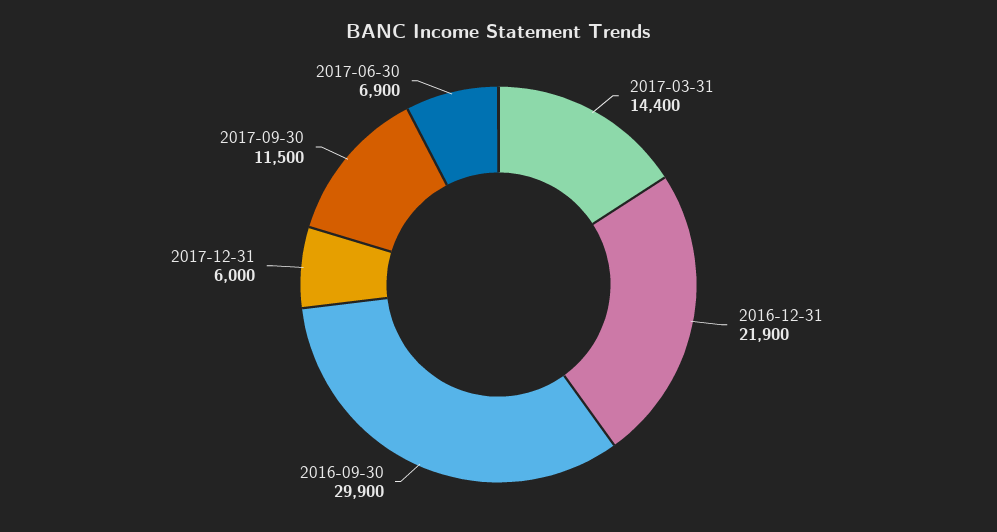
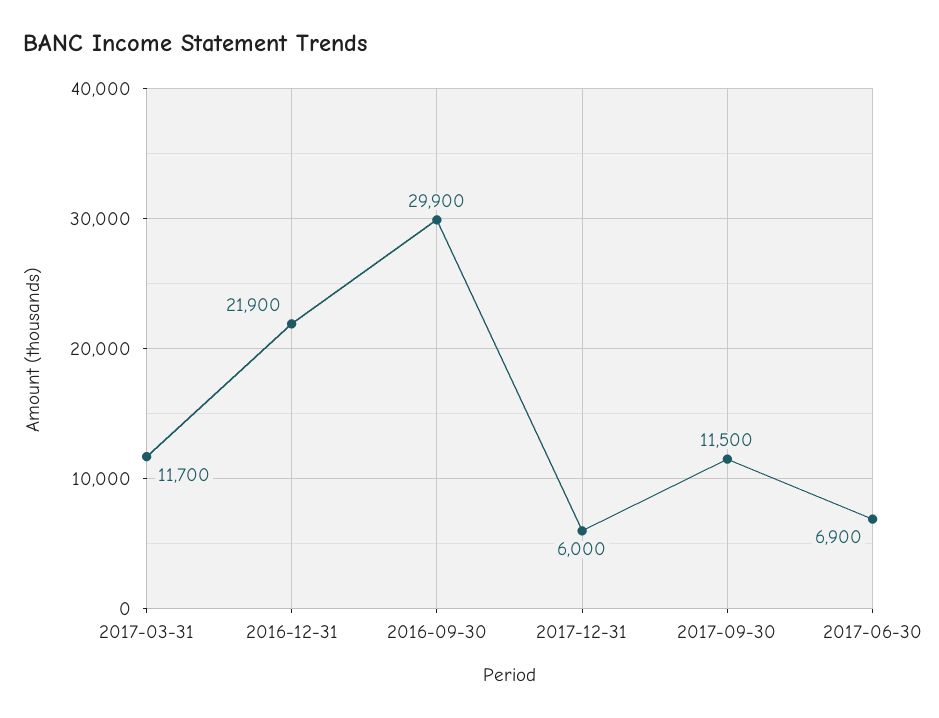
2017-03-31: 14400 -> 11700

